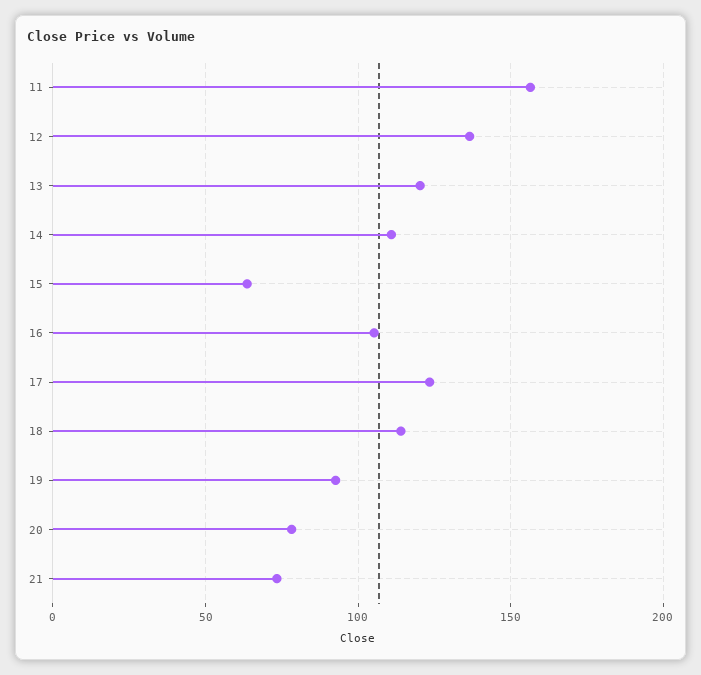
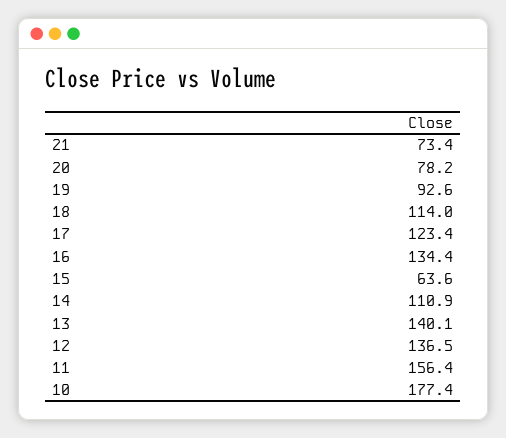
13: 120 -> 140.1
16: 105 -> 134.4
10: none -> 177.4

